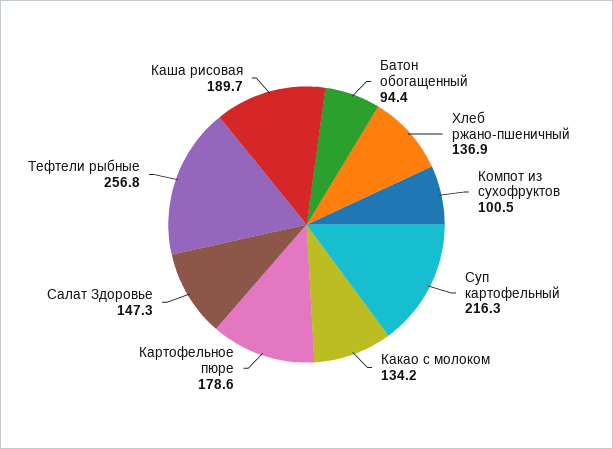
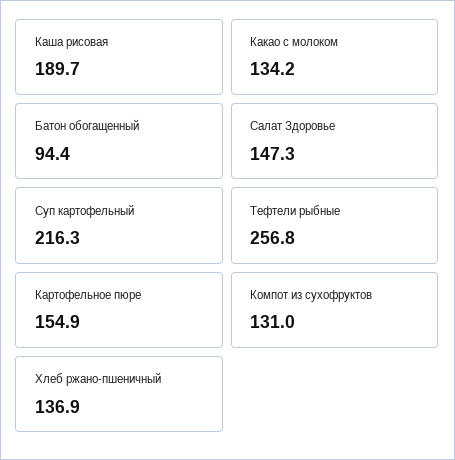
Компот из сухофруктов: 100.5 -> 131
Картофельное пюре: 178.6 -> 154.9

